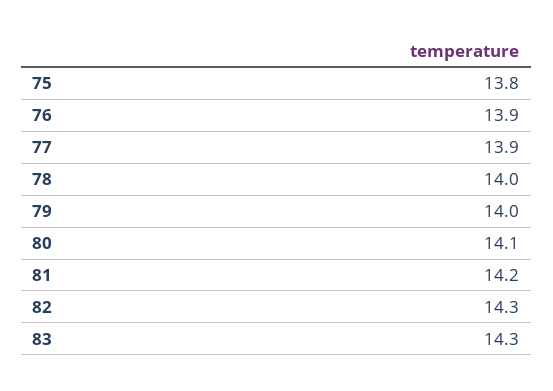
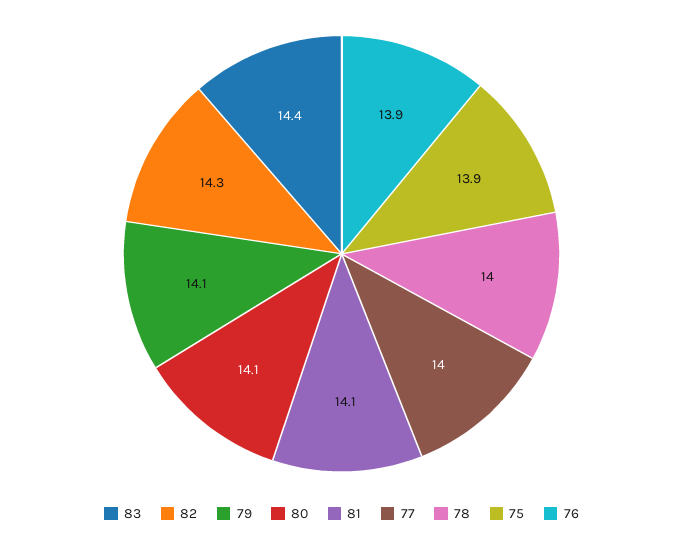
75: 13.8 -> 13.9
77: 13.9 -> 14
79: 14 -> 14.1
81: 14.2 -> 14.1
83: 14.3 -> 14.4

